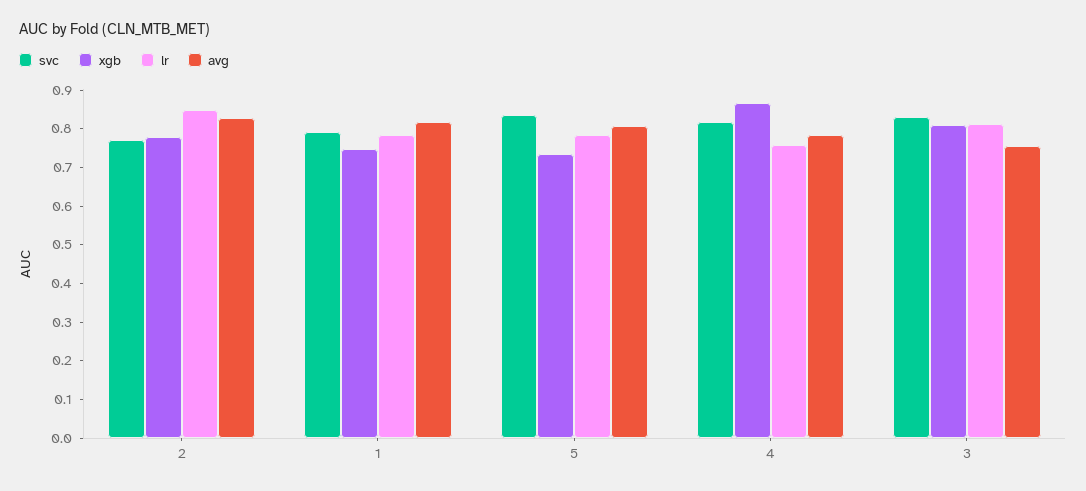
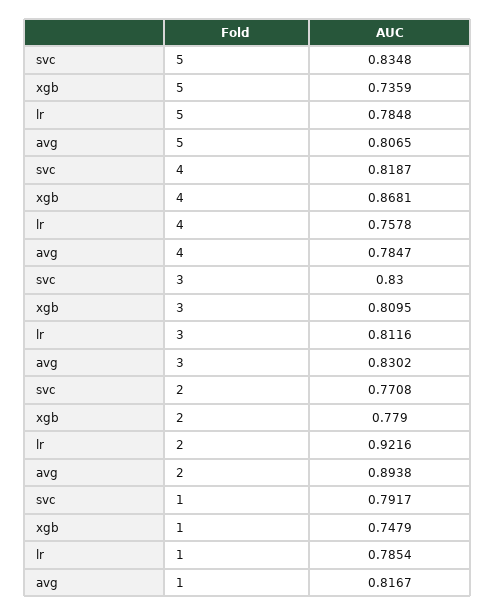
lr, 2: 0.85 -> 0.9216
avg, 2: 0.825 -> 0.8938
avg, 3: 0.75 -> 0.8302

